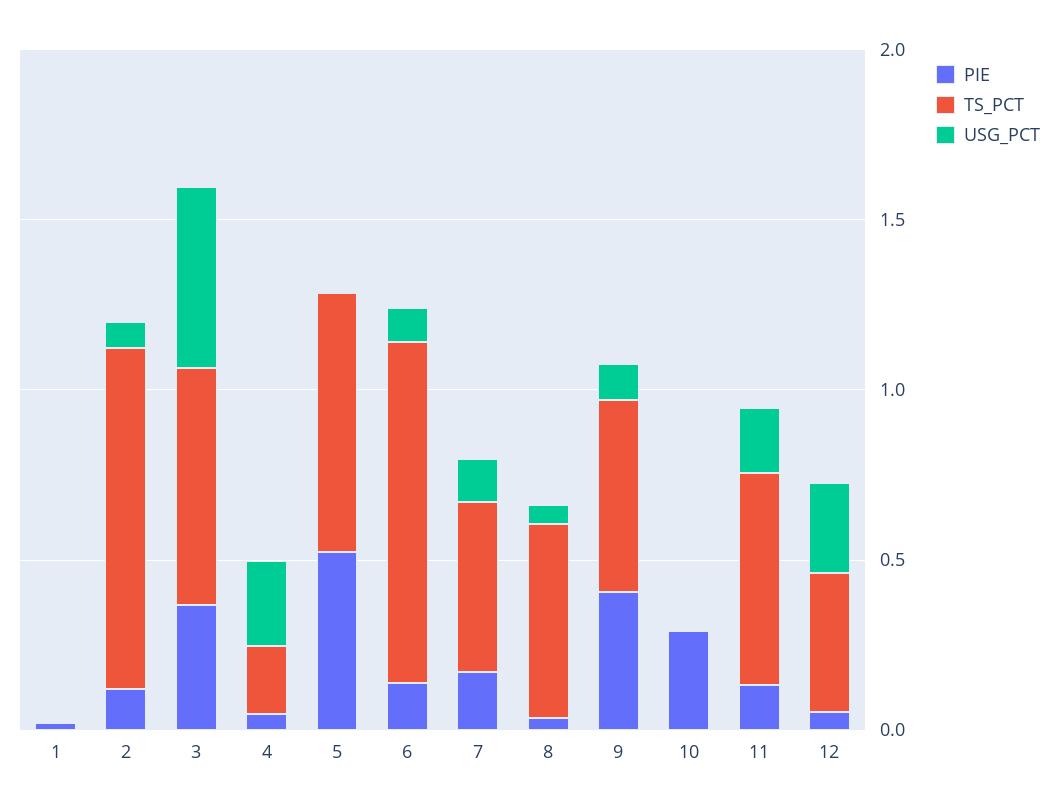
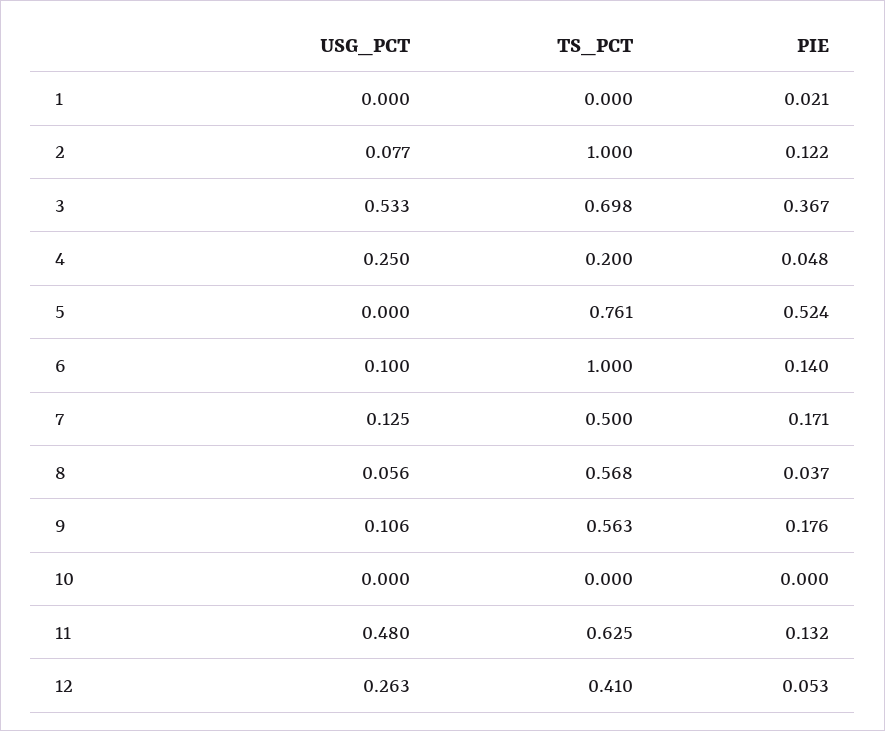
PIE, 9: 0.4 -> 0.176
PIE, 10: 0.3 -> 0
USG_PCT, 11: 0.2 -> 0.48

